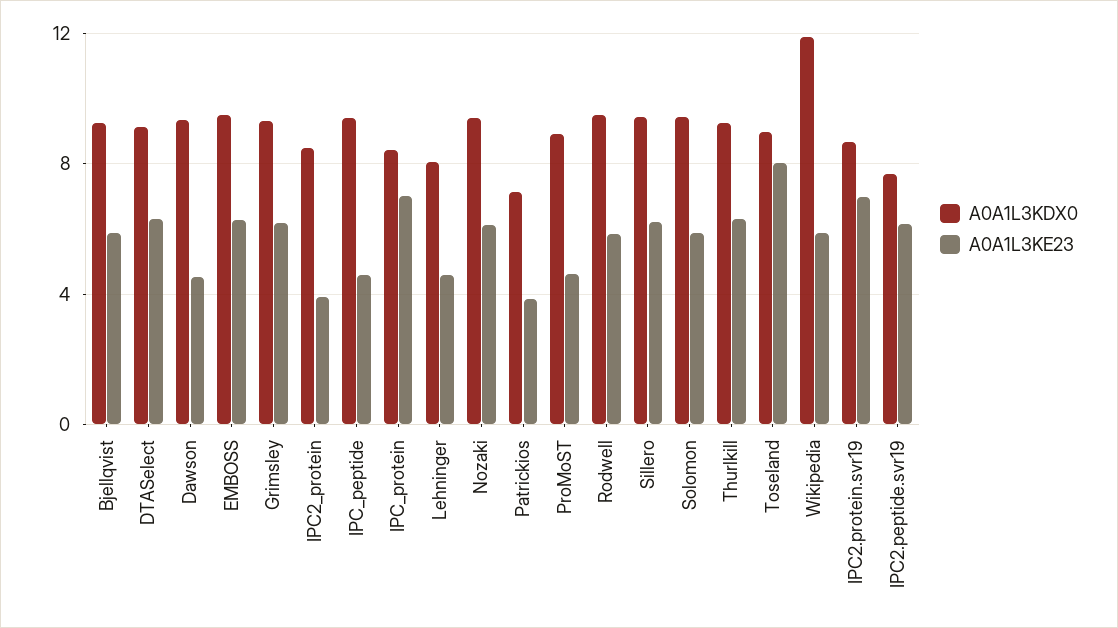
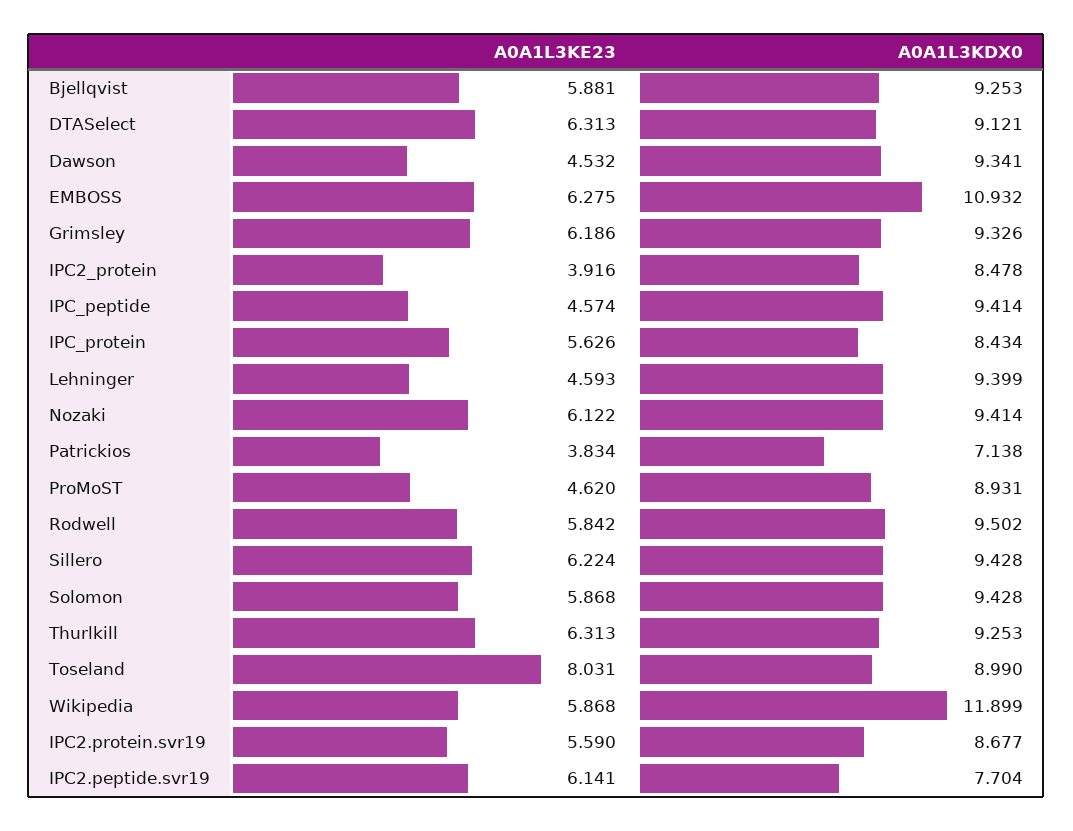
A0A1L3KDX0, EMBOSS: 9.5 -> 10.932
A0A1L3KE23, IPC_protein: 7 -> 5.626
A0A1L3KDX0, Lehninger: 8 -> 9.399
A0A1L3KE23, IPC2.protein.svr19: 7 -> 5.59

